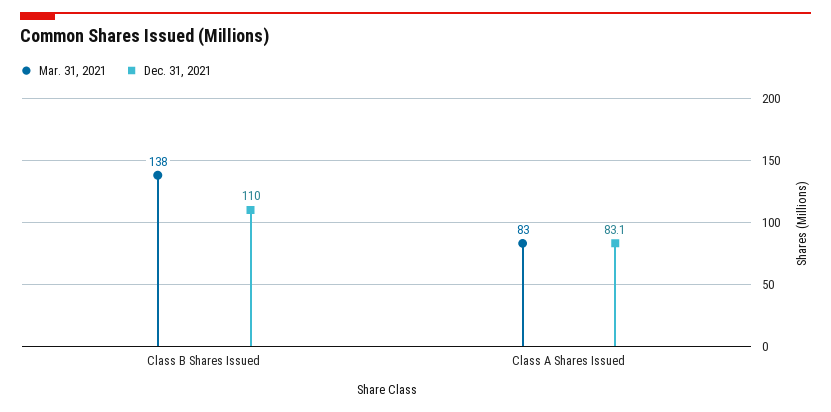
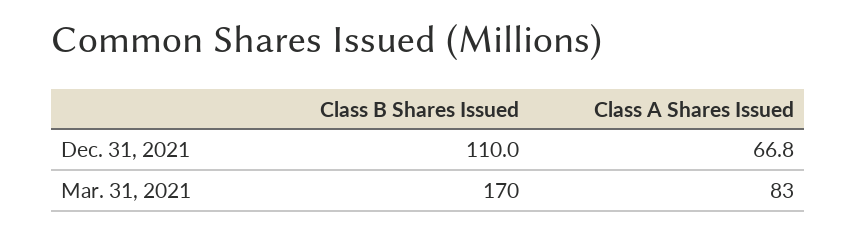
Mar. 31, 2021, Class B Shares Issued: 138 -> 170
Dec. 31, 2021, Class A Shares Issued: 83.1 -> 66.8

